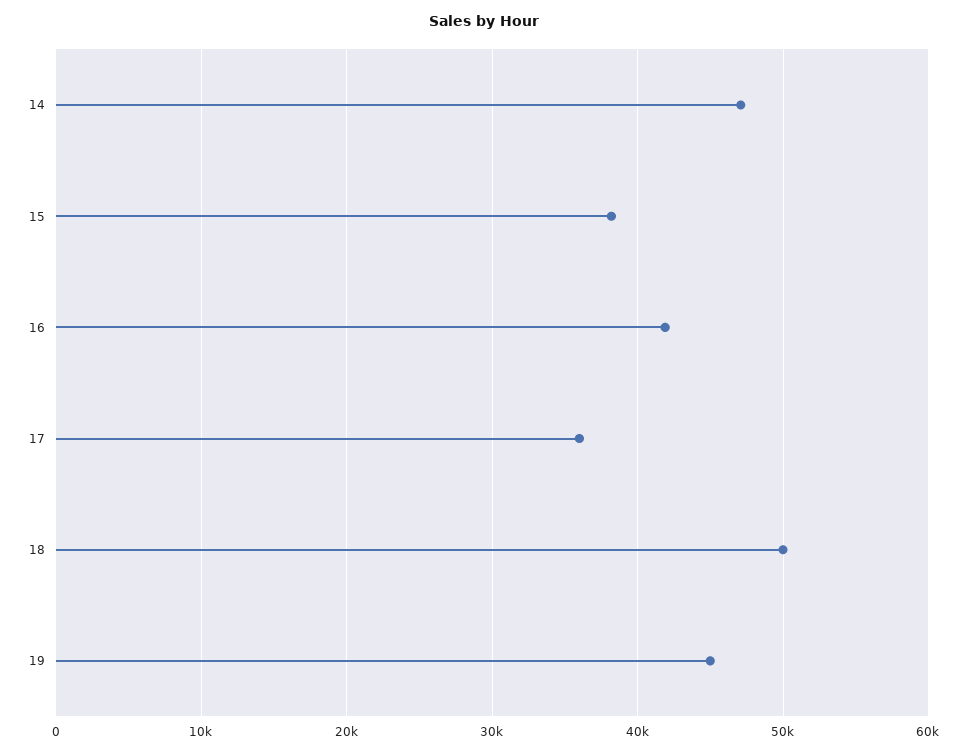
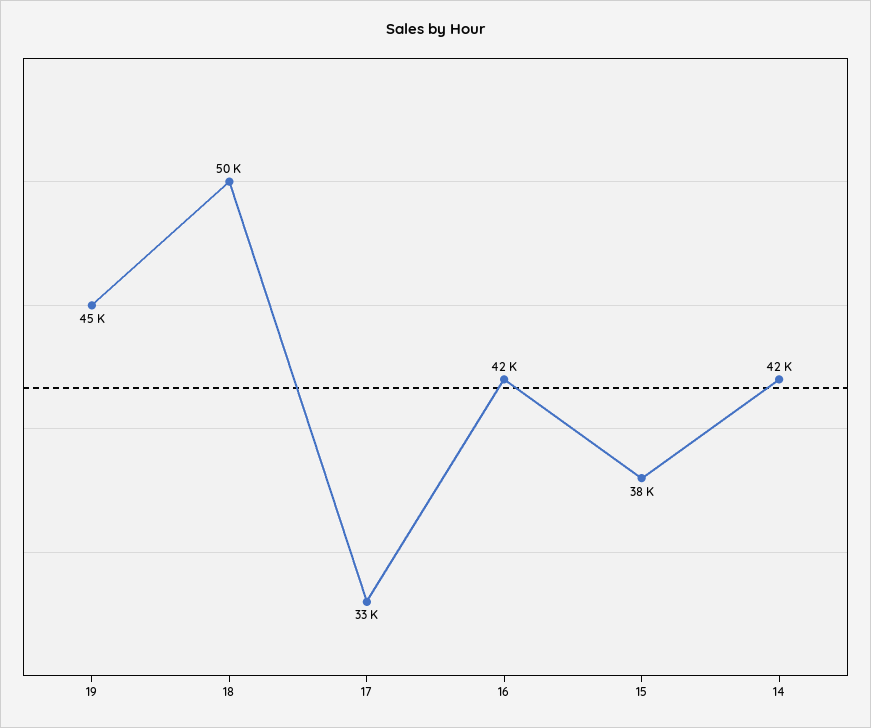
14: 47000 -> 42000
17: 36000 -> 33000

